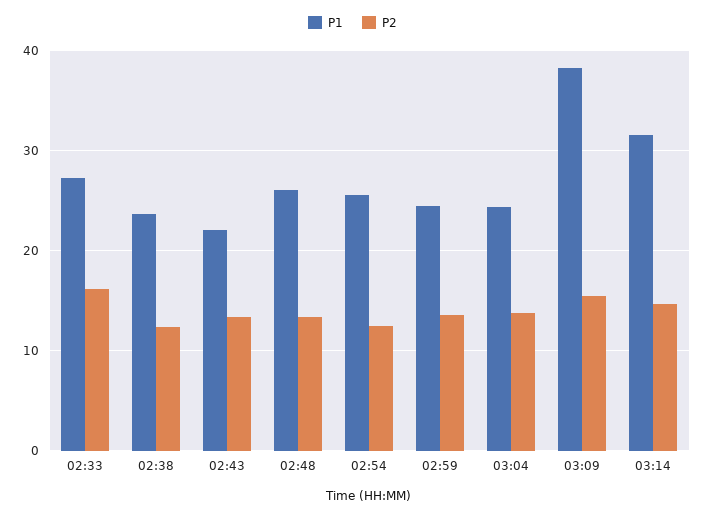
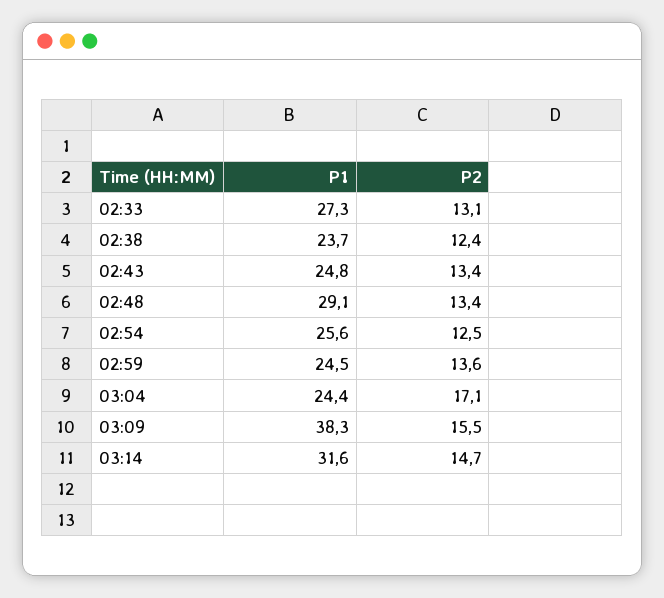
P2, 02:33: 16 -> 13.1
P1, 02:43: 22 -> 24.8
P1, 02:48: 26 -> 29.1
P2, 03:04: 14 -> 17.1

